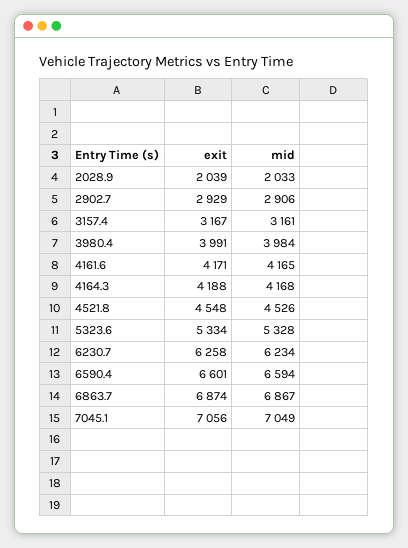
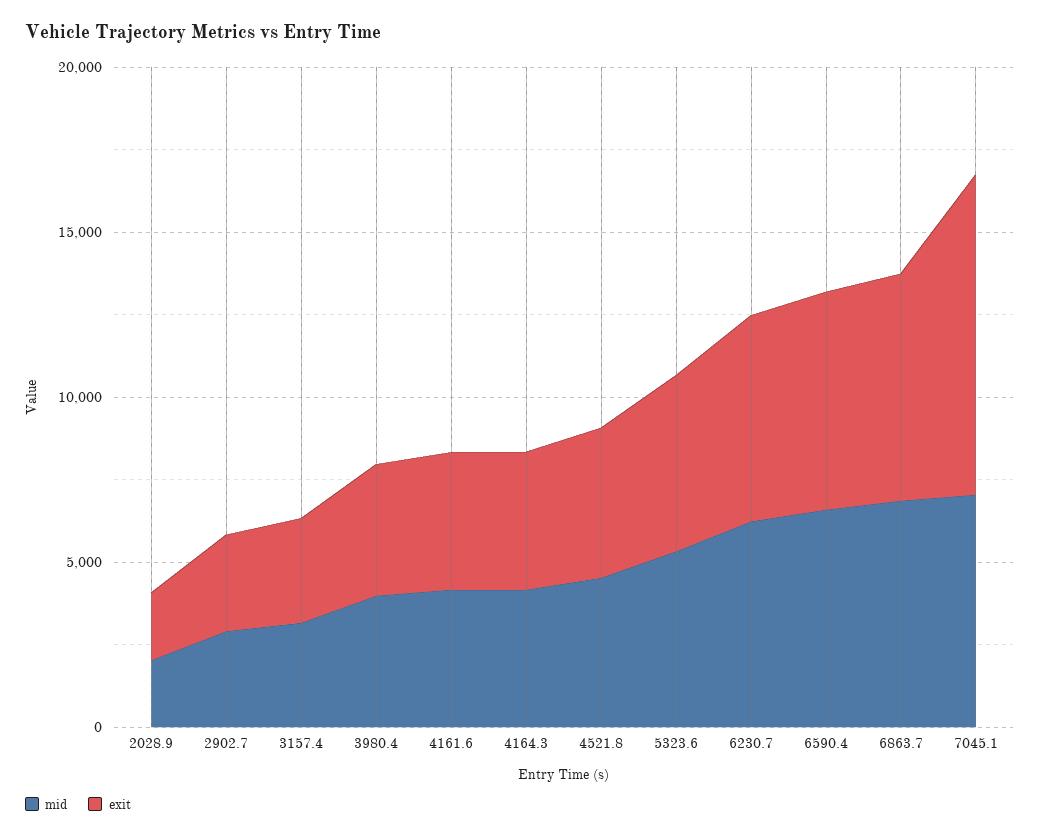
exit, 7045.1: 7056 -> 10000

